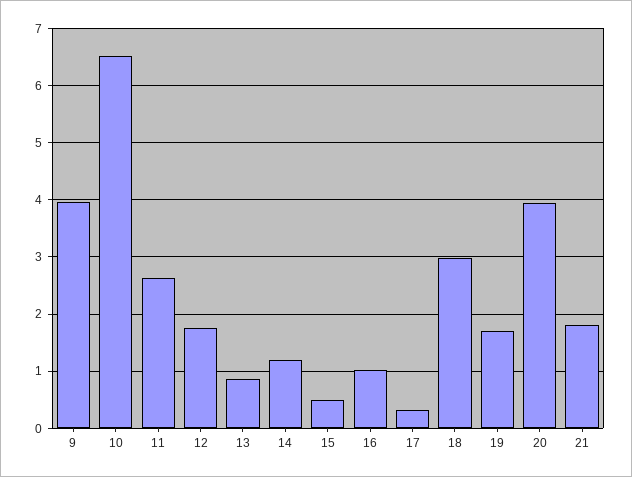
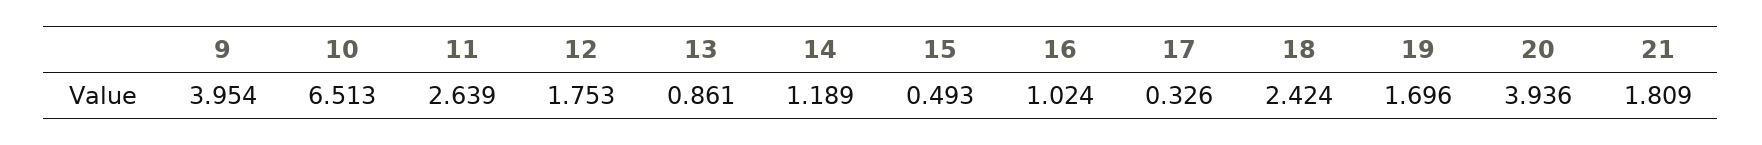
18: 3 -> 2.424

